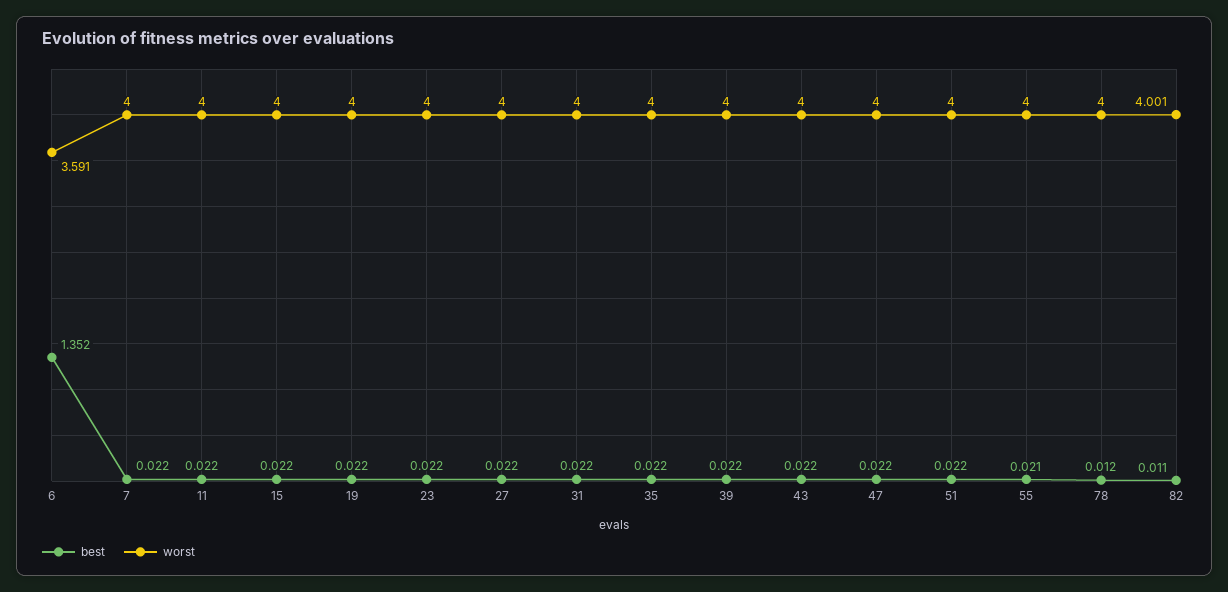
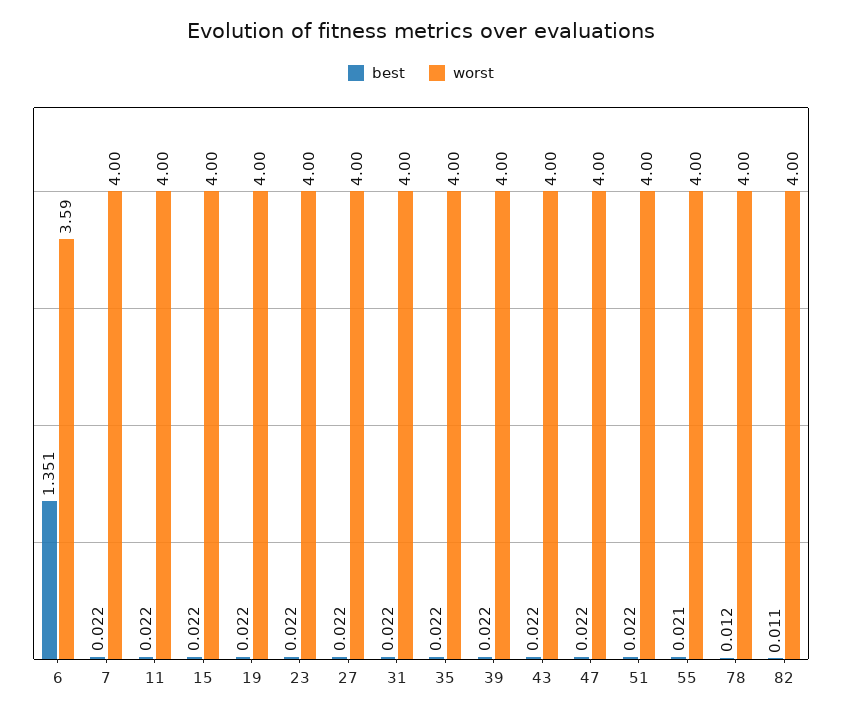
best, 6: 1.352 -> 1.351
worst, 6: 3.591 -> 3.59
worst, 82: 4.001 -> 4

